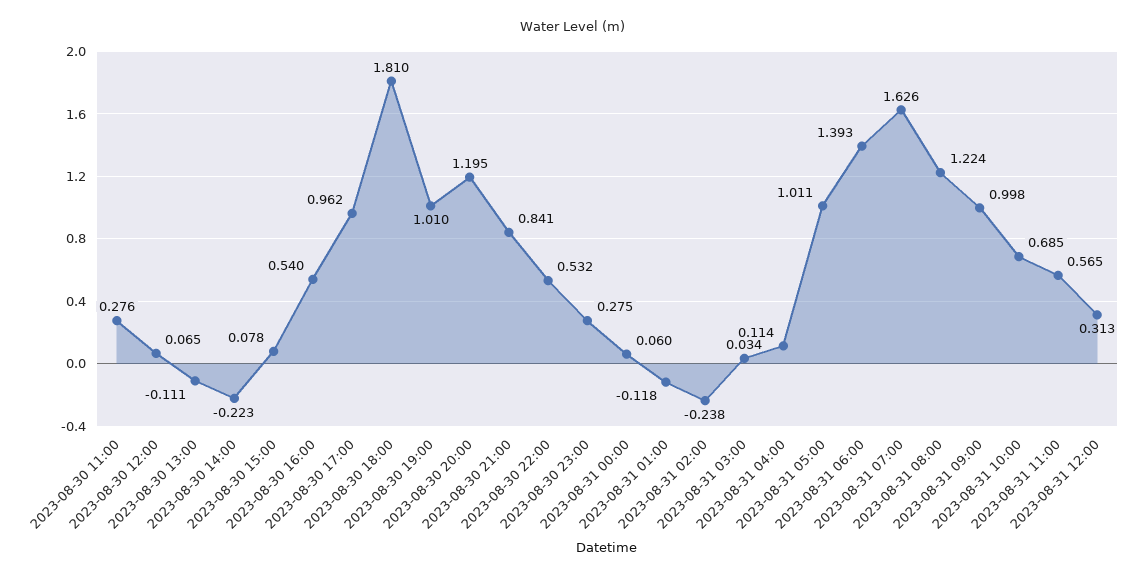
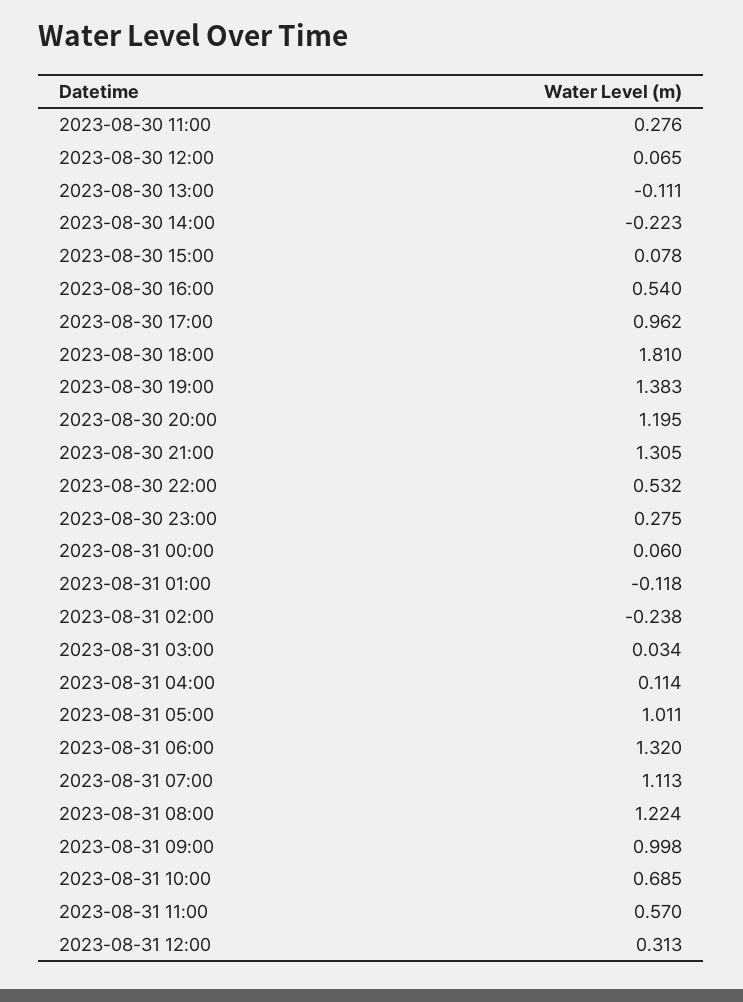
2023-08-30 19:00: 1.01 -> 1.383
2023-08-30 21:00: 0.841 -> 1.305
2023-08-31 06:00: 1.393 -> 1.32
2023-08-31 07:00: 1.626 -> 1.113
2023-08-31 11:00: 0.565 -> 0.57

